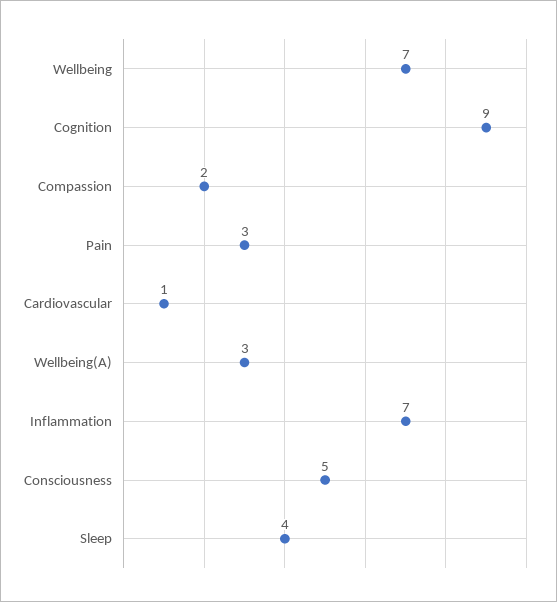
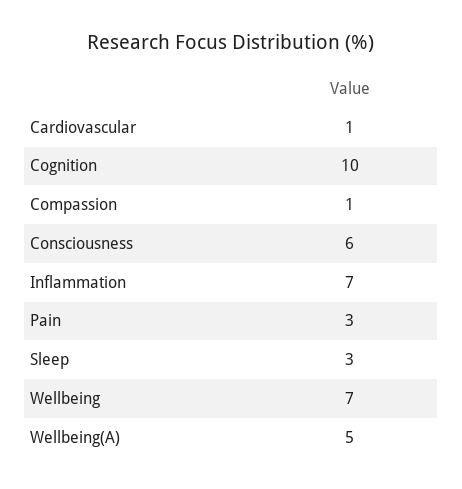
Cognition: 9 -> 10
Compassion: 2 -> 1
Wellbeing(A): 3 -> 5
Consciousness: 5 -> 6
Sleep: 4 -> 3

